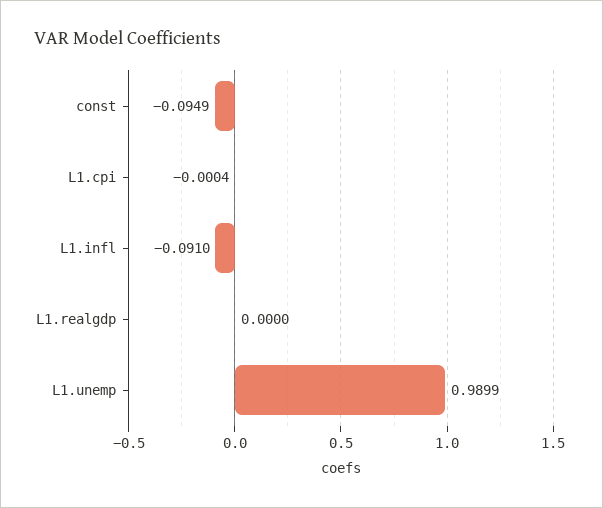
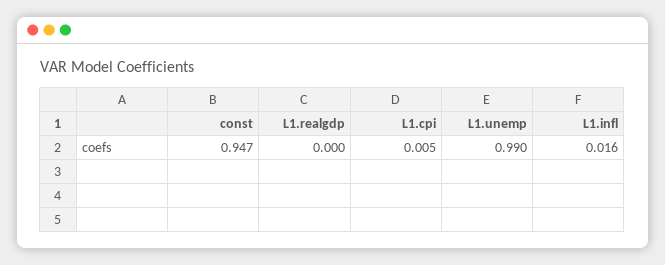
const: -0.0949 -> 0.947
L1.cpi: -0.0004 -> 0.005
L1.infl: -0.091 -> 0.016

